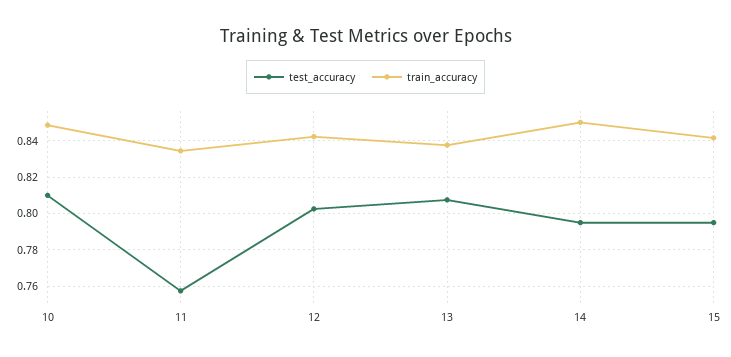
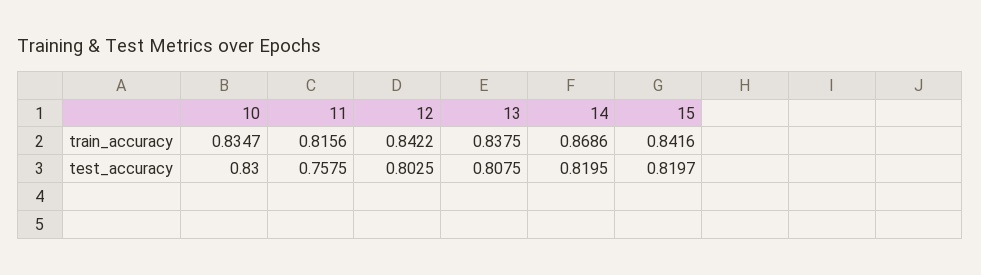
test_accuracy, 10: 0.81 -> 0.83
train_accuracy, 10: 0.85 -> 0.8347
train_accuracy, 11: 0.835 -> 0.8156
test_accuracy, 14: 0.795 -> 0.8195
train_accuracy, 14: 0.85 -> 0.8686
test_accuracy, 15: 0.795 -> 0.8197

